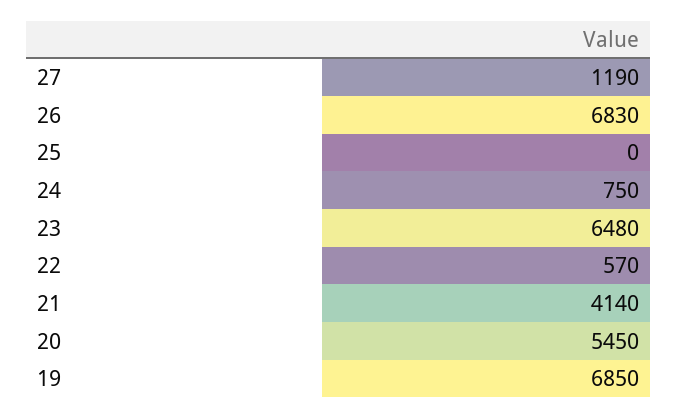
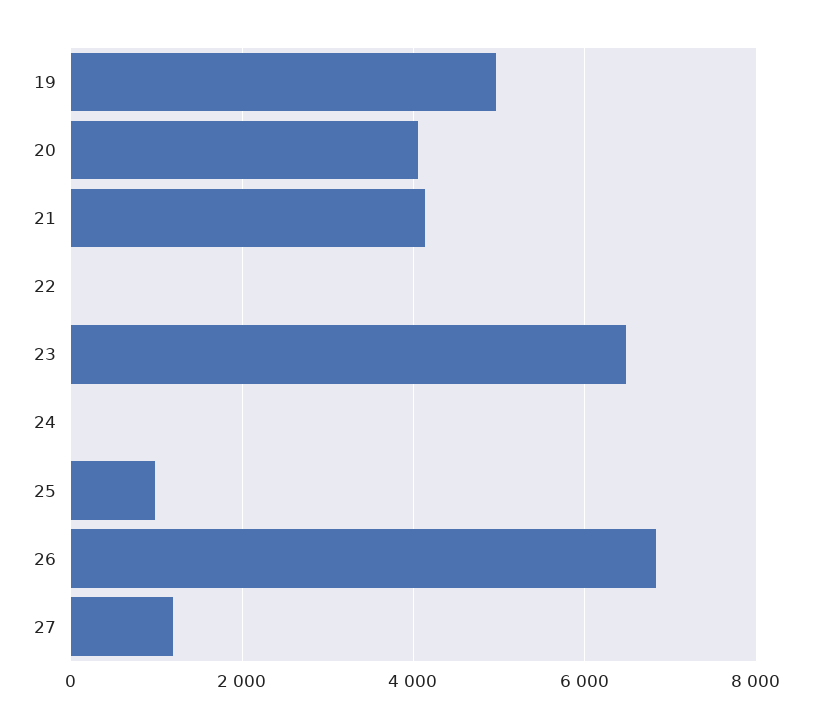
25: 0 -> 1000
24: 750 -> 0
22: 570 -> 0
20: 5450 -> 4000
19: 6850 -> 5000

